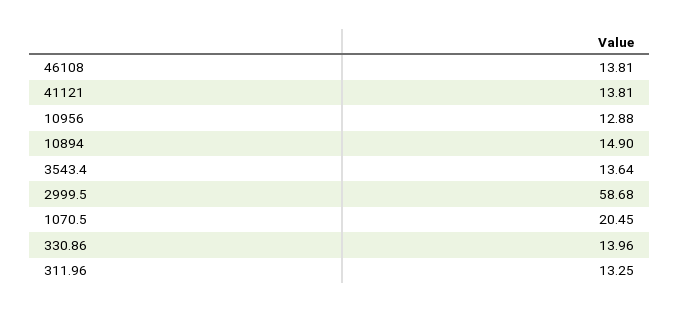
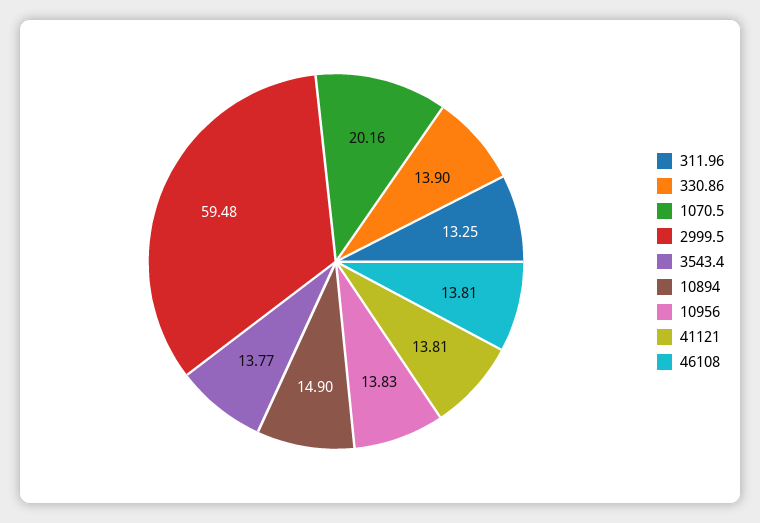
10956: 12.88 -> 13.83
3543.4: 13.64 -> 13.77
2999.5: 58.68 -> 59.48
1070.5: 20.45 -> 20.16
330.86: 13.96 -> 13.9

